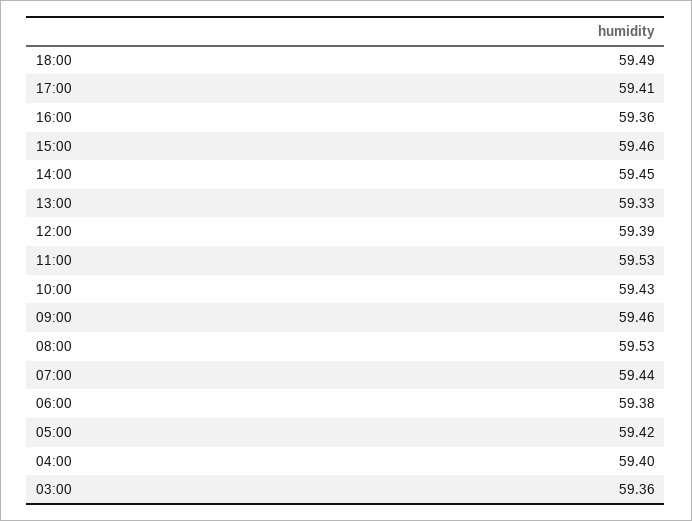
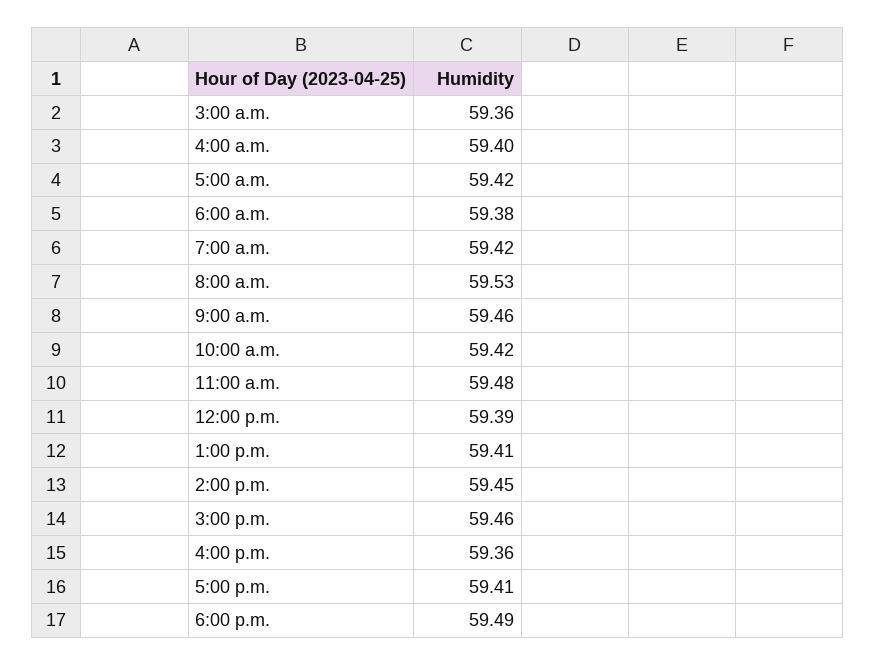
13:00: 59.33 -> 59.41
11:00: 59.53 -> 59.48
10:00: 59.43 -> 59.42
07:00: 59.44 -> 59.42

